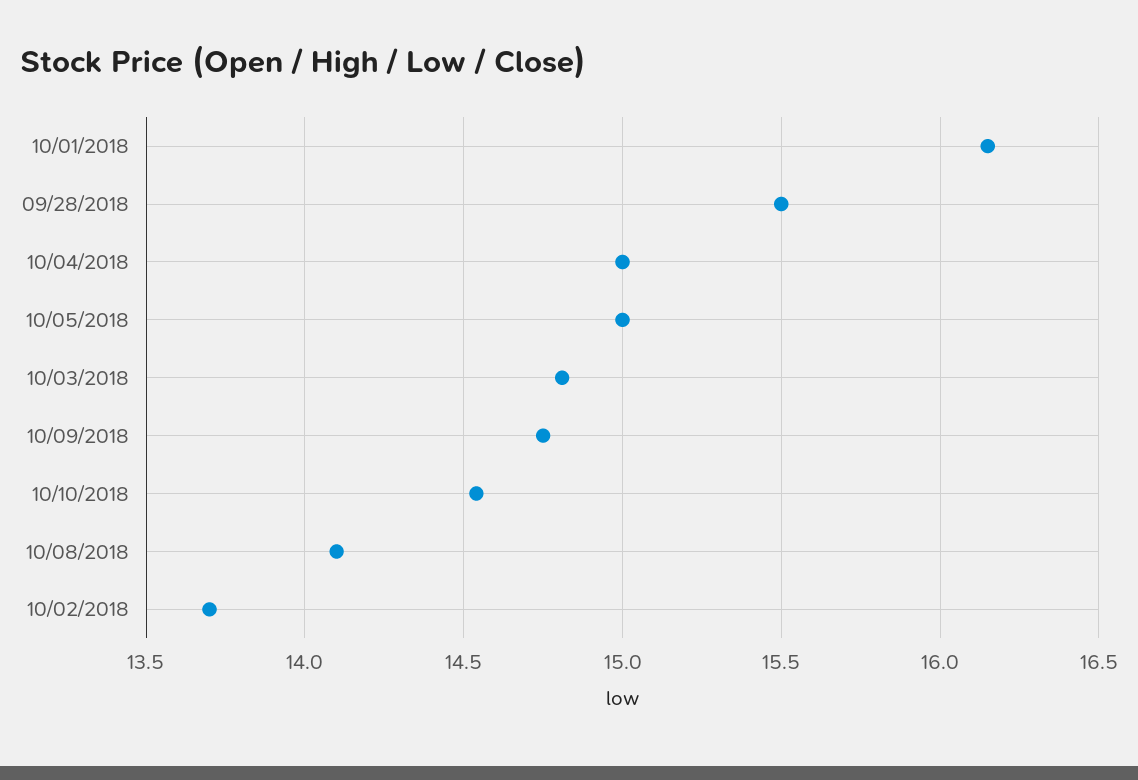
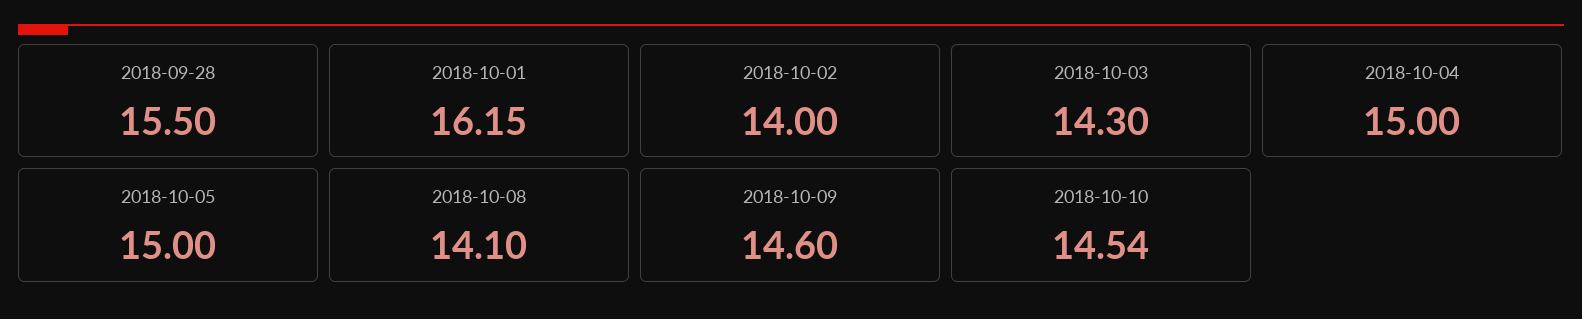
10/03/2018: 14.8 -> 14.3
10/09/2018: 14.75 -> 14.6
10/02/2018: 13.7 -> 14

